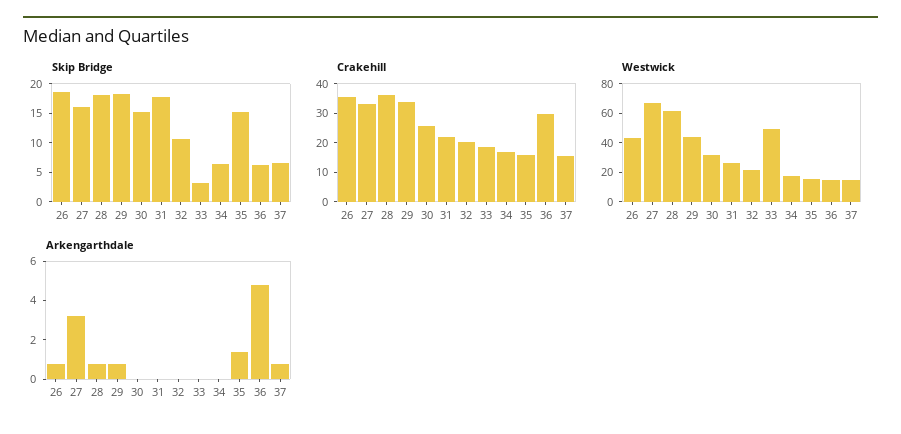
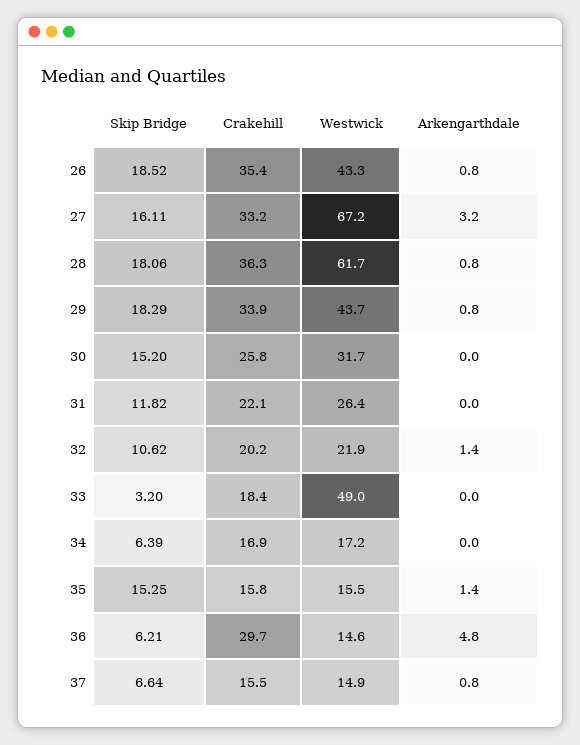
Skip Bridge, 31: 17.5 -> 11.82
Arkengarthdale, 32: 0 -> 1.4

